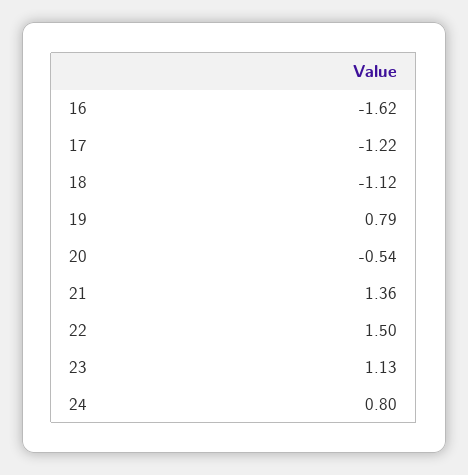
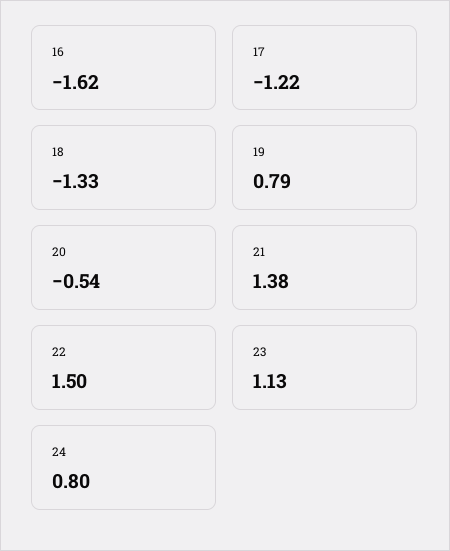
18: -1.12 -> -1.33
21: 1.36 -> 1.38

